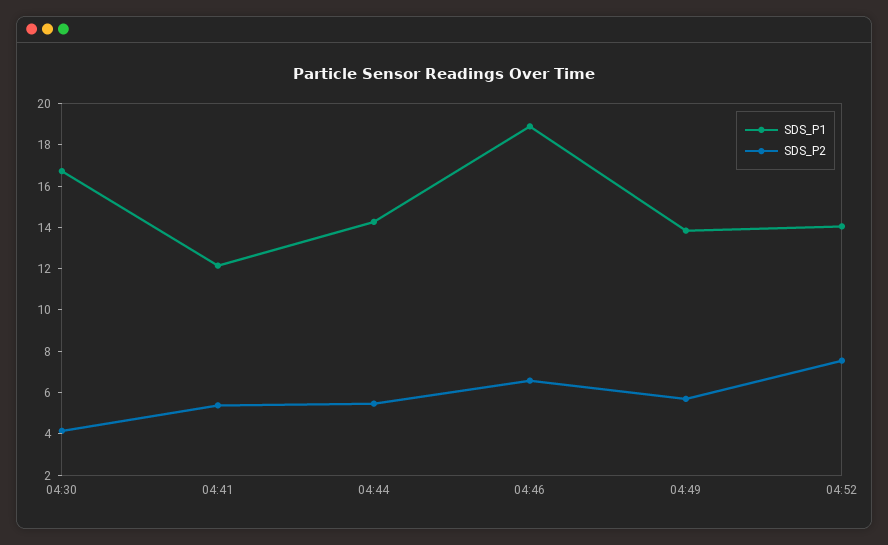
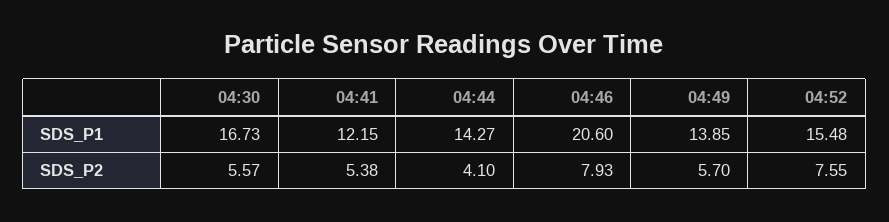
SDS_P2, 04:30: 4 -> 5.57
SDS_P2, 04:44: 5.5 -> 4.1
SDS_P1, 04:46: 19 -> 20.6
SDS_P2, 04:46: 6.5 -> 7.93
SDS_P1, 04:52: 14 -> 15.48

